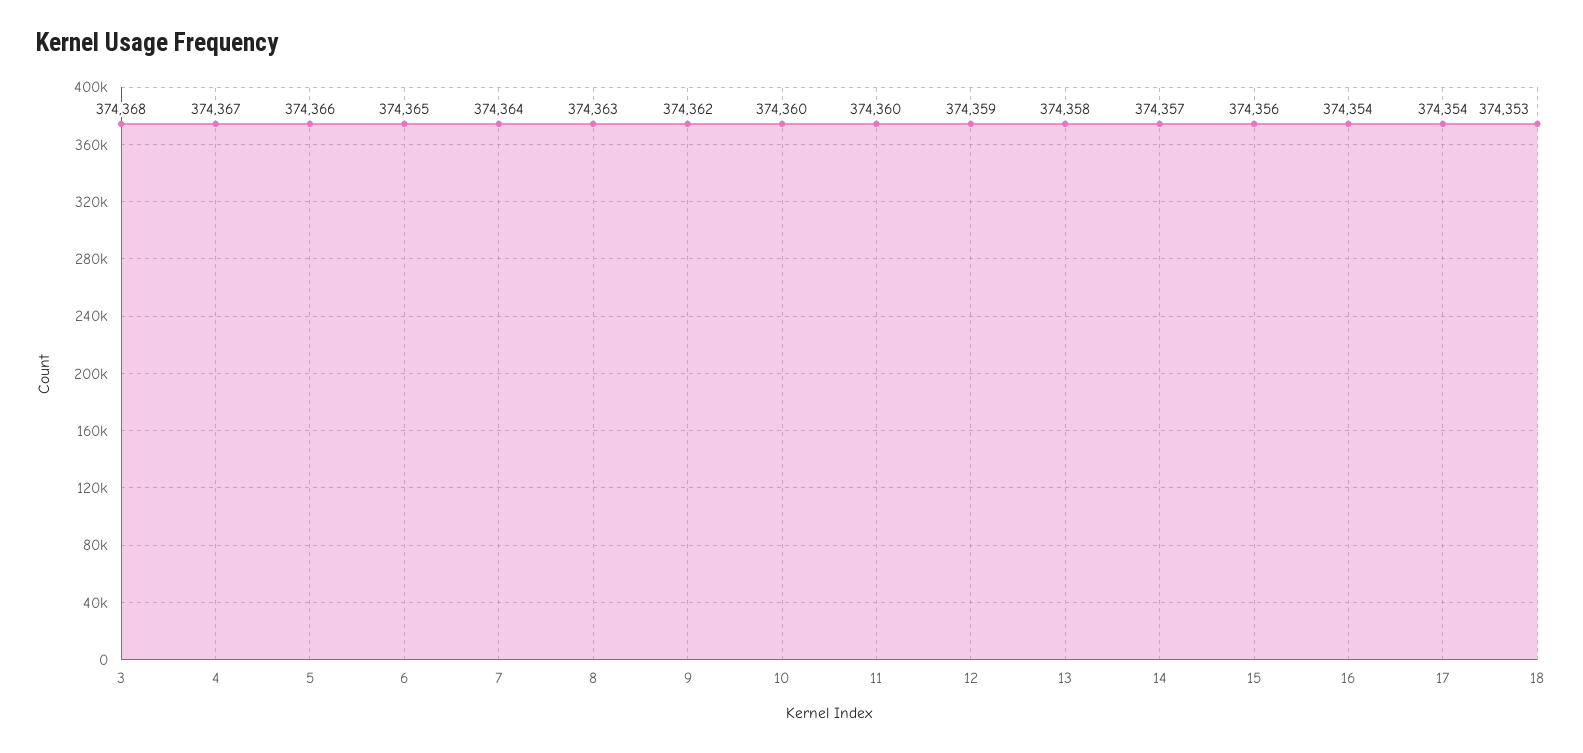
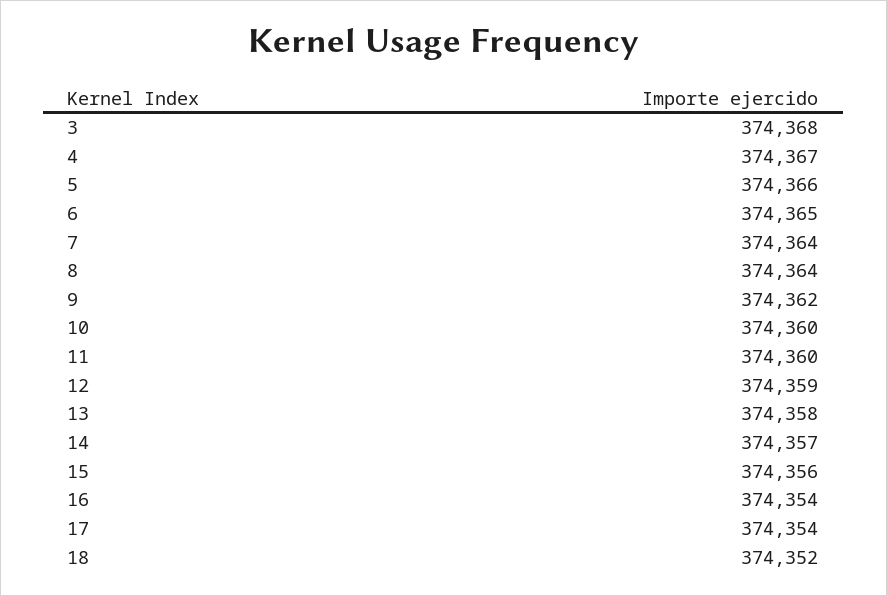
8: 374363 -> 374364
18: 374353 -> 374352

